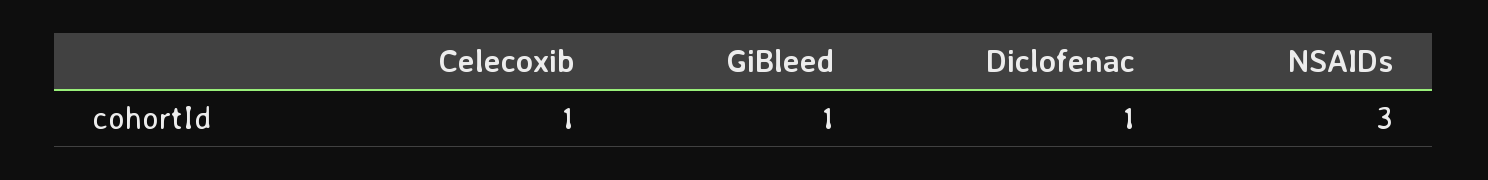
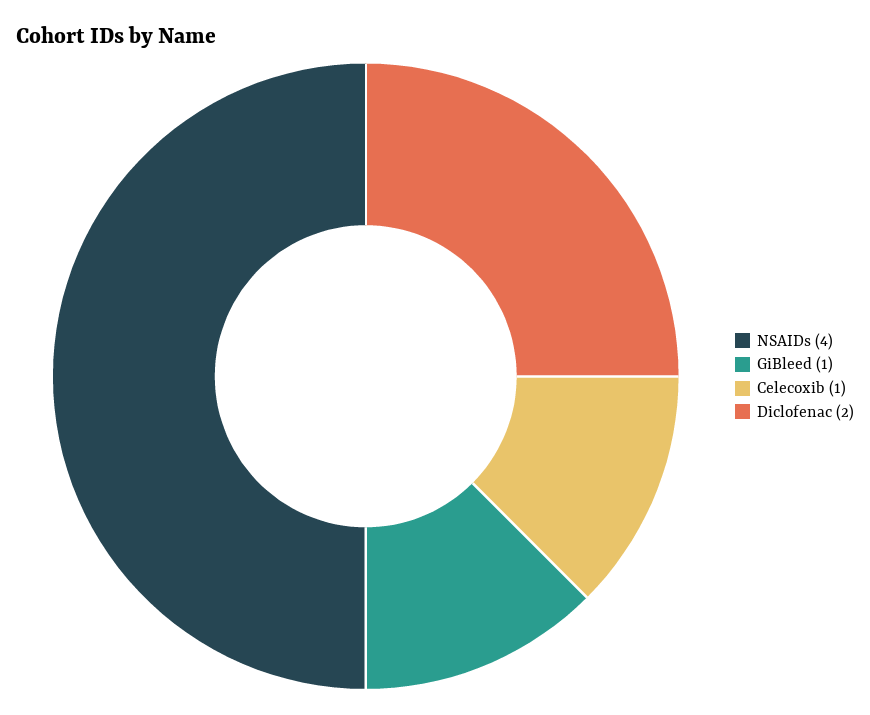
Diclofenac: 1 -> 2
NSAIDs: 3 -> 4

